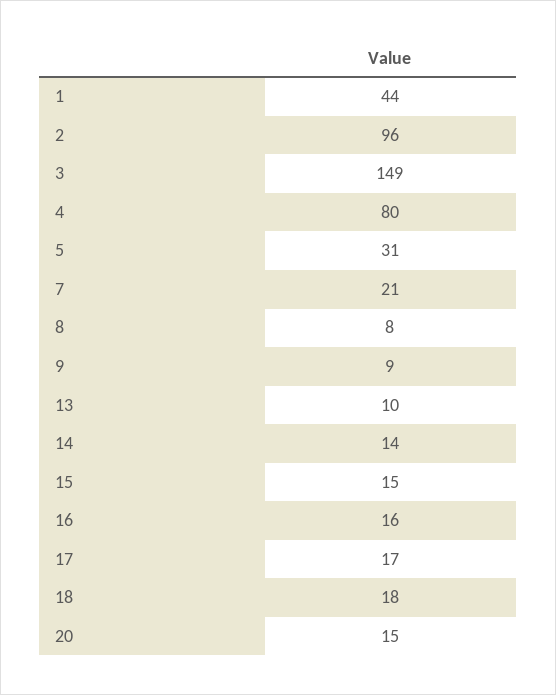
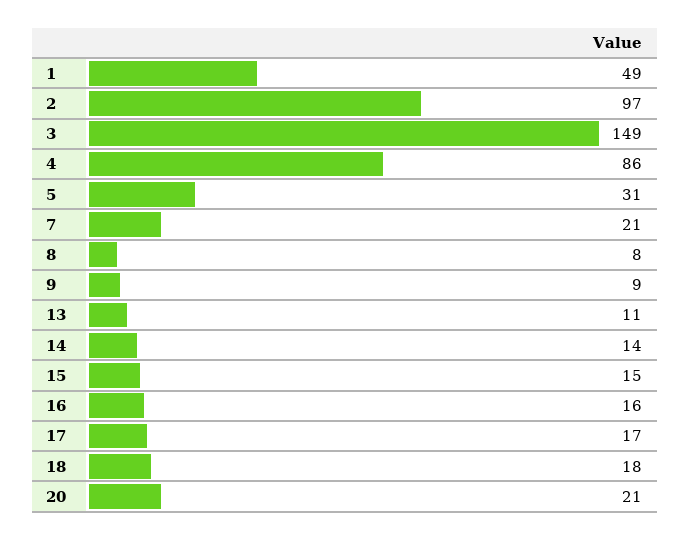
1: 44 -> 49
2: 96 -> 97
4: 80 -> 86
13: 10 -> 11
20: 15 -> 21

